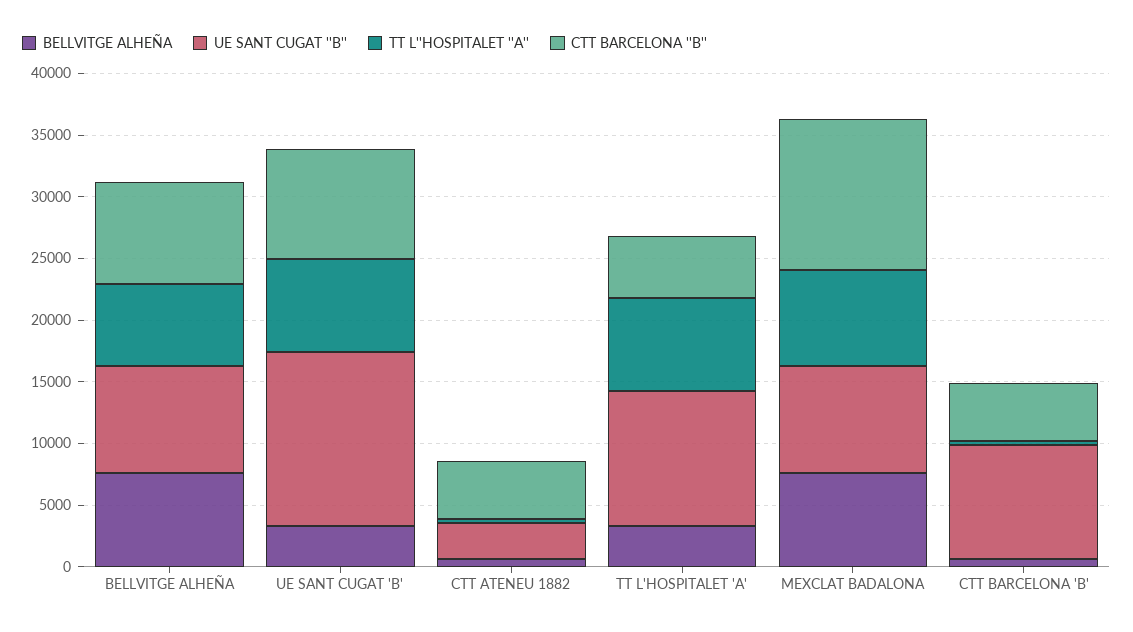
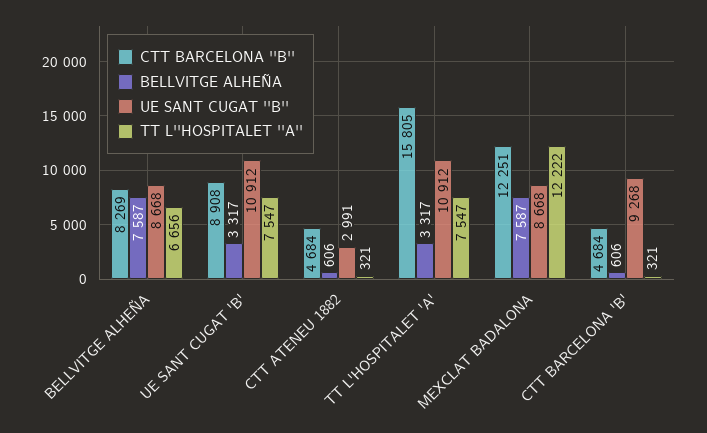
UE SANT CUGAT ''B'', UE SANT CUGAT 'B': 14000 -> 10912
CTT BARCELONA ''B'', TT L'HOSPITALET 'A': 5000 -> 15805
TT L''HOSPITALET ''A'', MEXCLAT BADALONA: 8000 -> 12222

